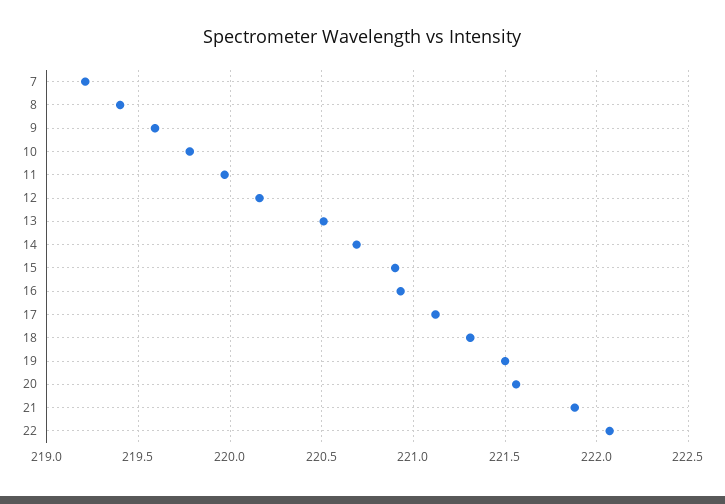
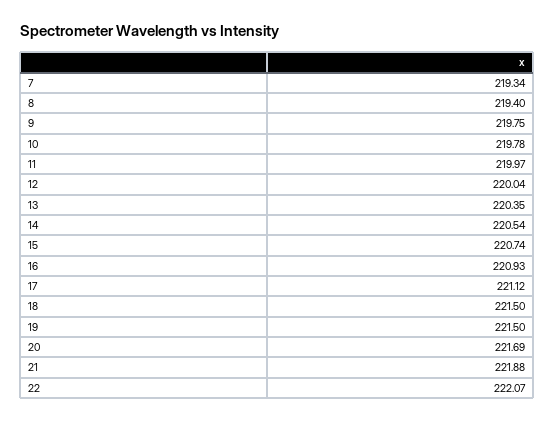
7: 219.2 -> 219.34
9: 219.6 -> 219.75
12: 220.15 -> 220.04
13: 220.5 -> 220.35
14: 220.7 -> 220.54
15: 220.9 -> 220.74
18: 221.3 -> 221.5
20: 221.55 -> 221.69

